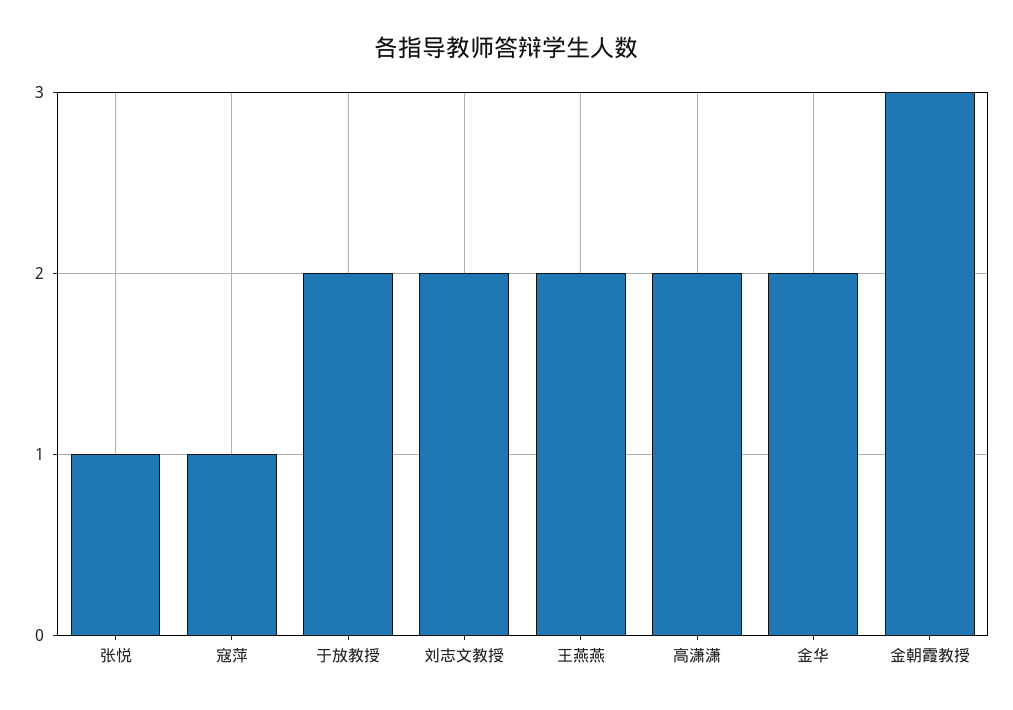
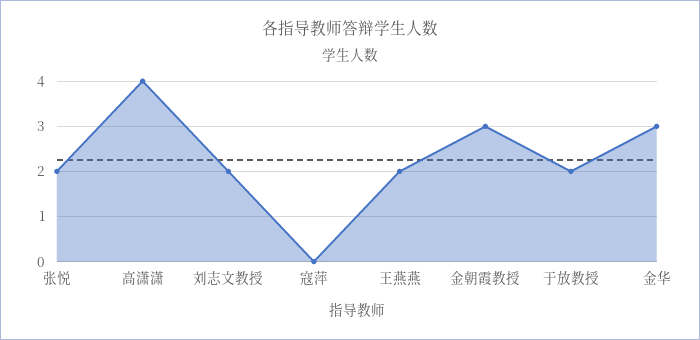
张悦: 1 -> 2
寇萍: 1 -> 0
高潇潇: 2 -> 4
金华: 2 -> 3

